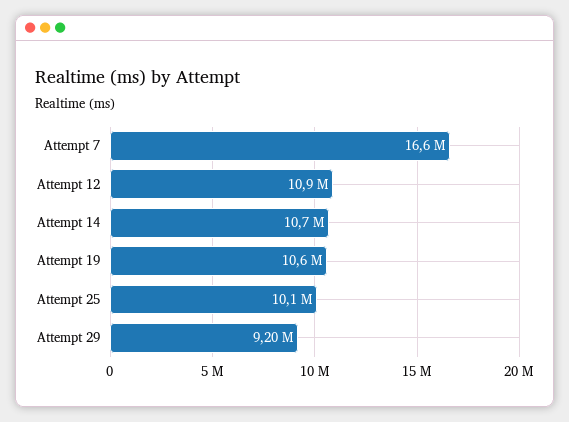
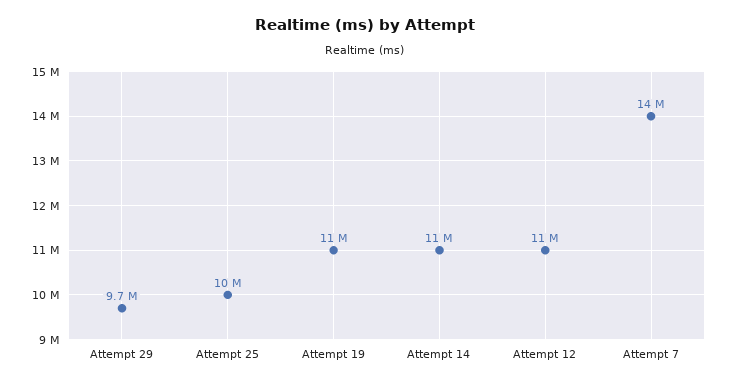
Attempt 7: 16600000 -> 14000000
Attempt 29: 9200000 -> 9700000

